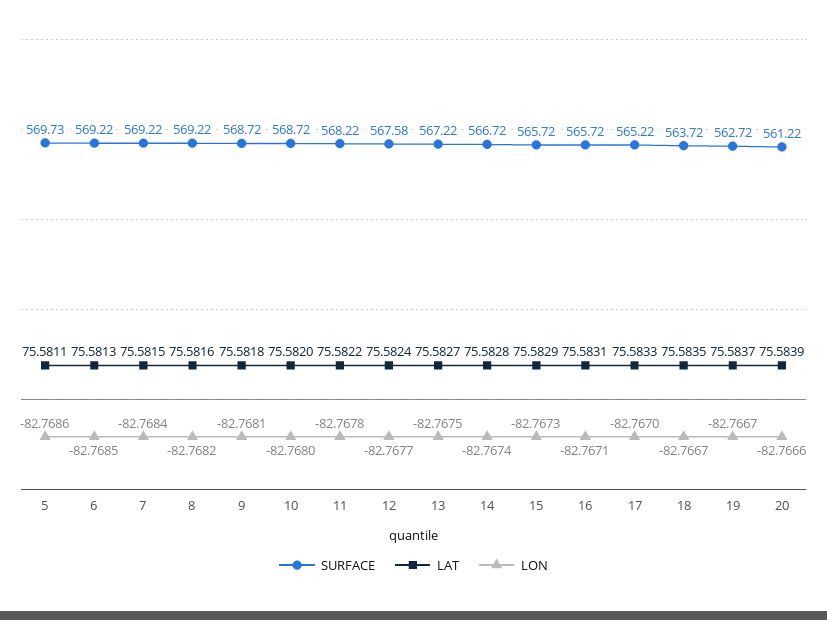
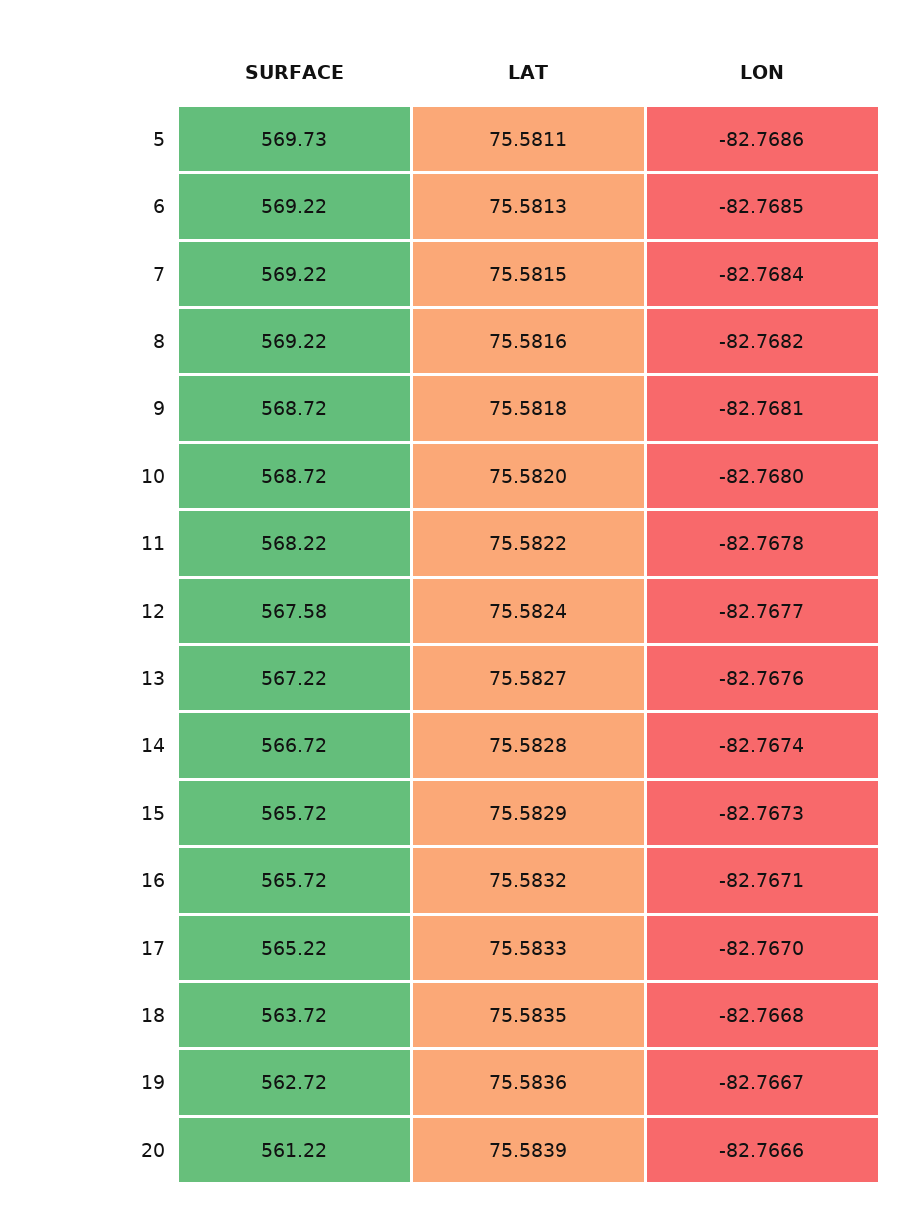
LON, 13: -82.7675 -> -82.7676
LAT, 16: 75.5831 -> 75.5832
LON, 18: -82.7667 -> -82.7668
LAT, 19: 75.5837 -> 75.5836

